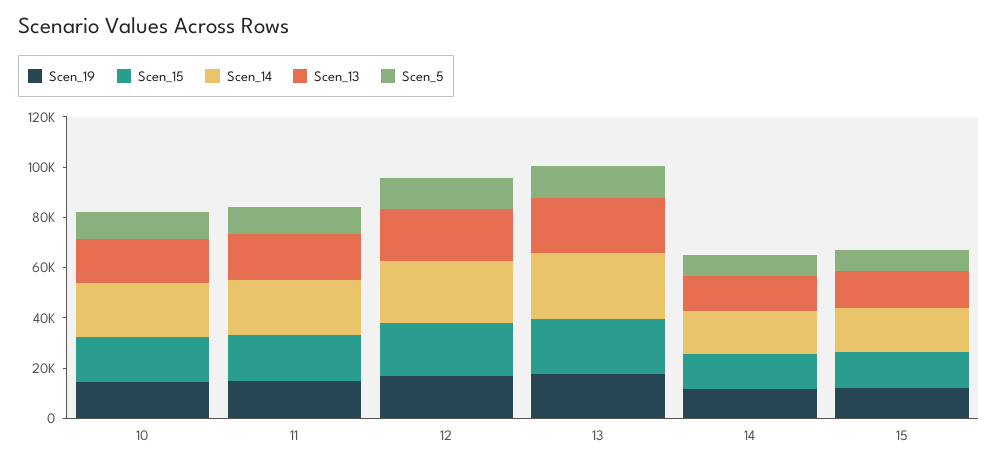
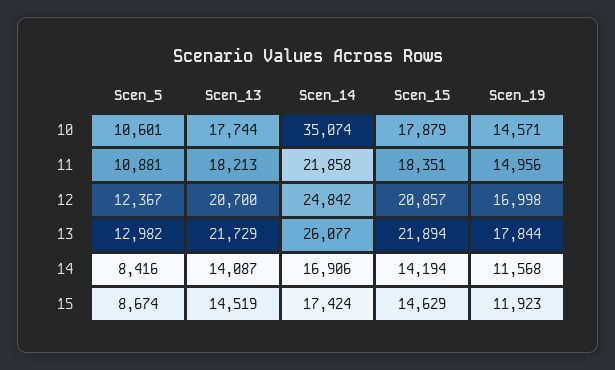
Scen_14, 10: 20000 -> 35074

